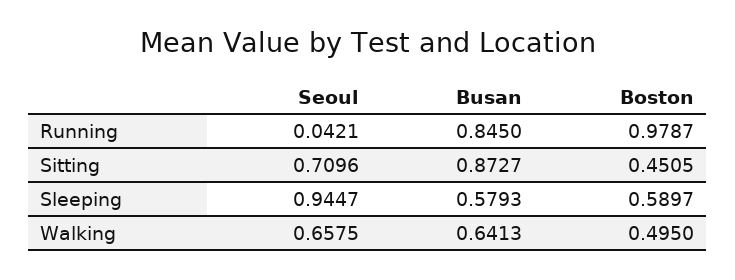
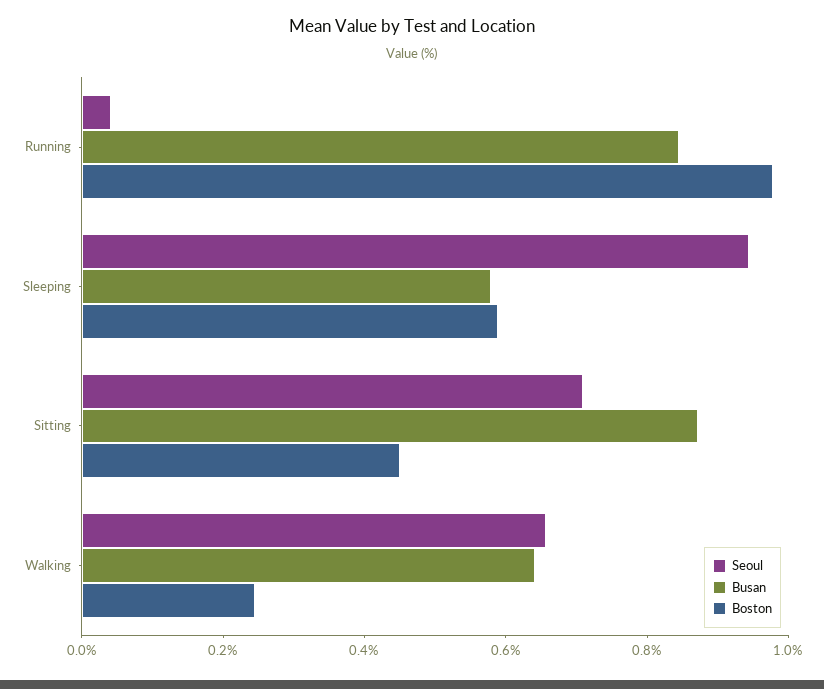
Boston, Walking: 0.495 -> 0.25

